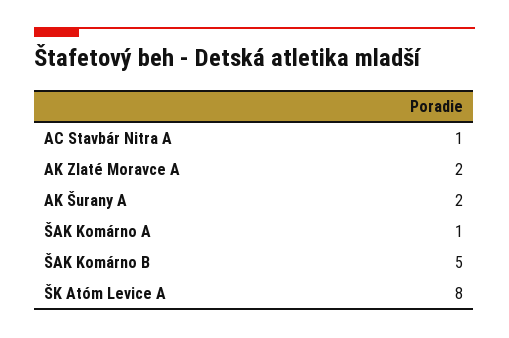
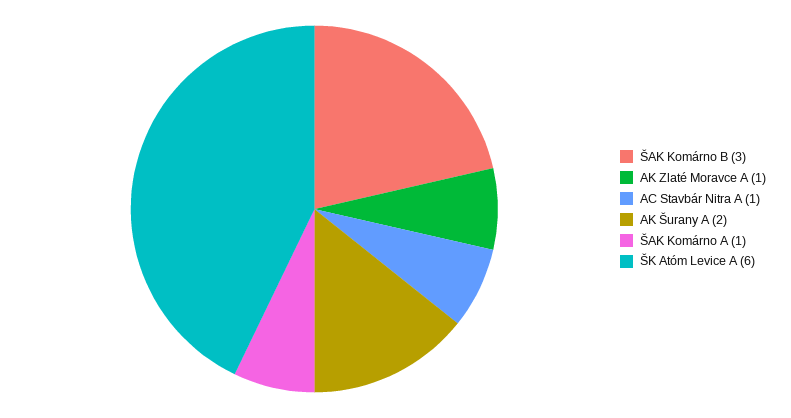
AK Zlaté Moravce A: 2 -> 1
ŠAK Komárno B: 5 -> 3
ŠK Atóm Levice A: 8 -> 6

